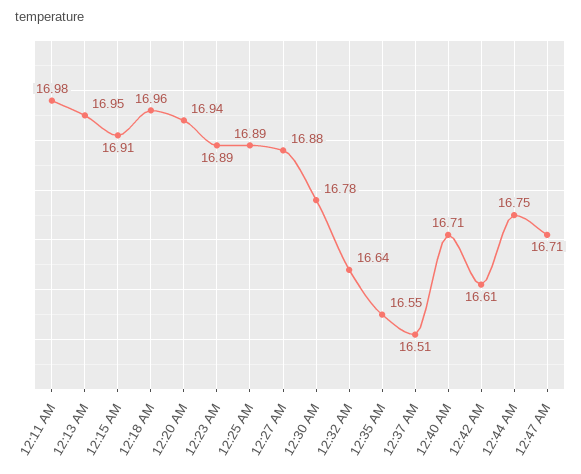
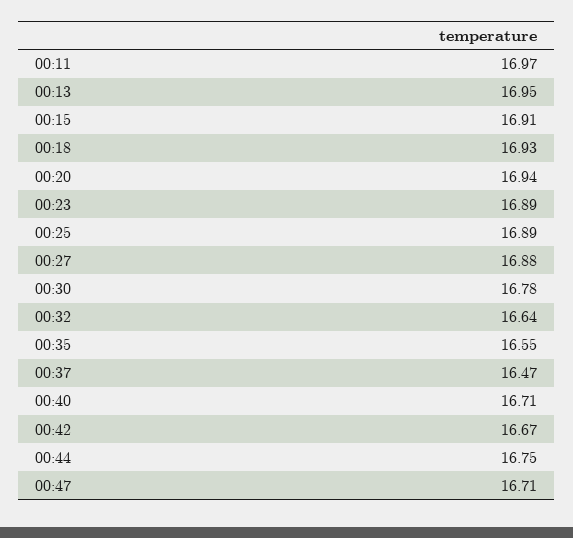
12:11 AM: 16.98 -> 16.97
12:18 AM: 16.96 -> 16.93
12:37 AM: 16.51 -> 16.47
12:42 AM: 16.61 -> 16.67

